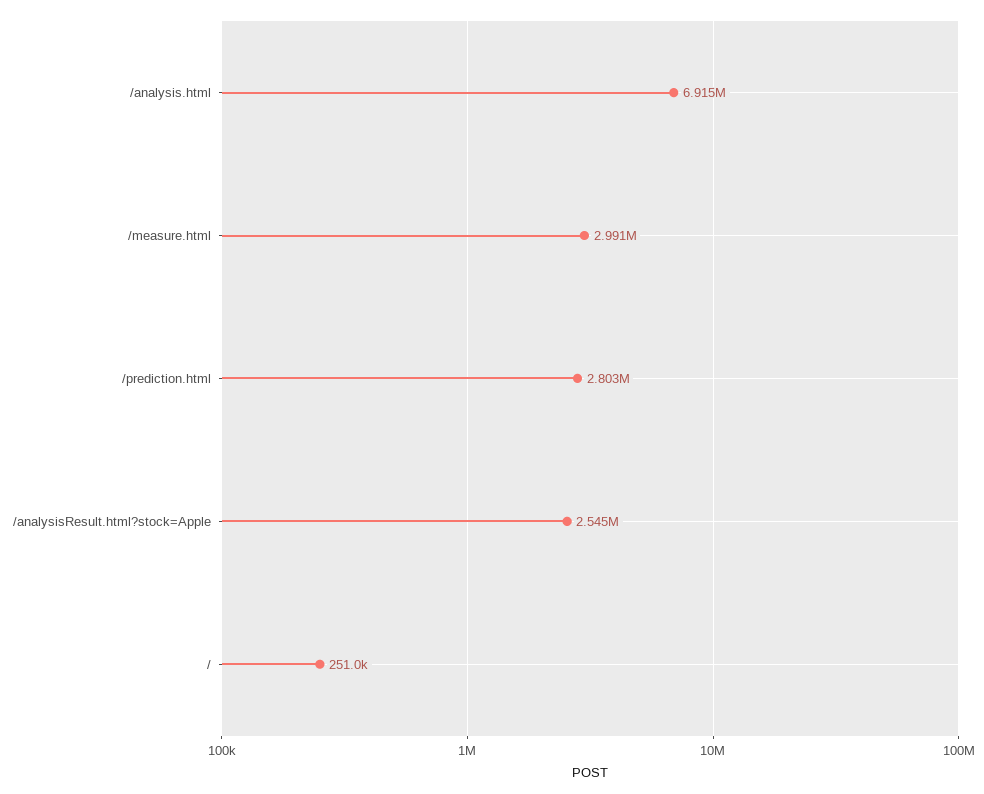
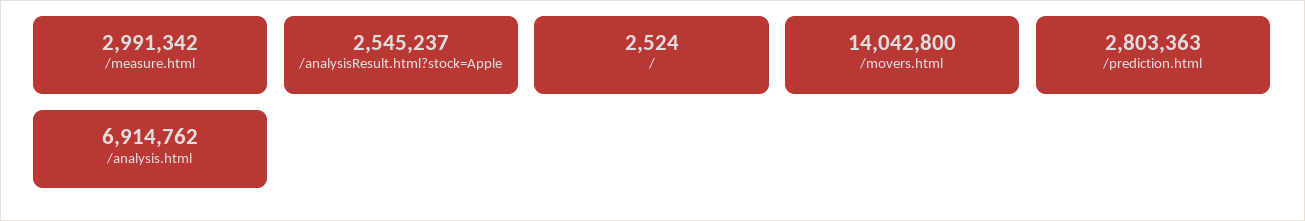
/: 251000 -> 2524
/movers.html: none -> 14042800

